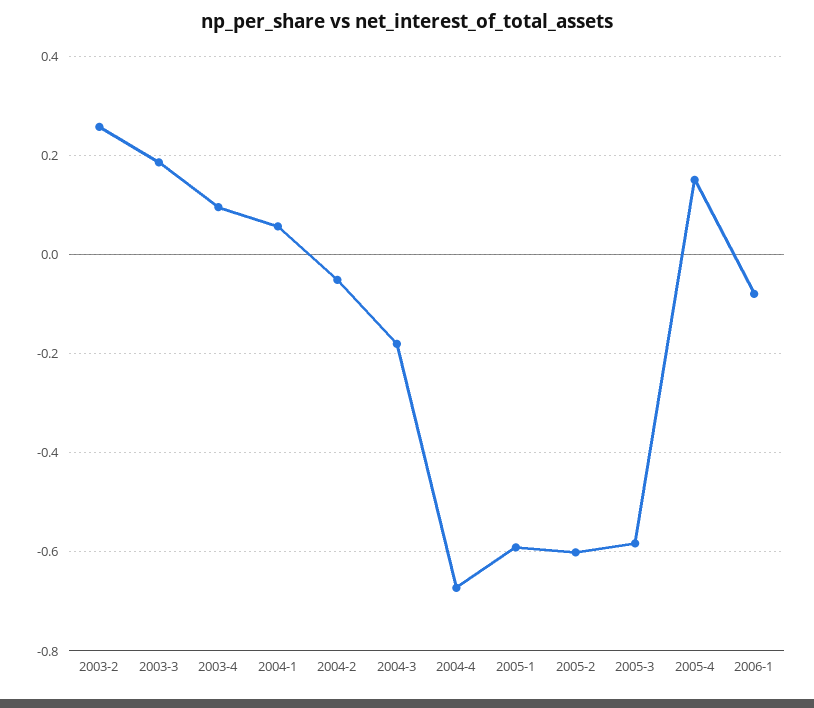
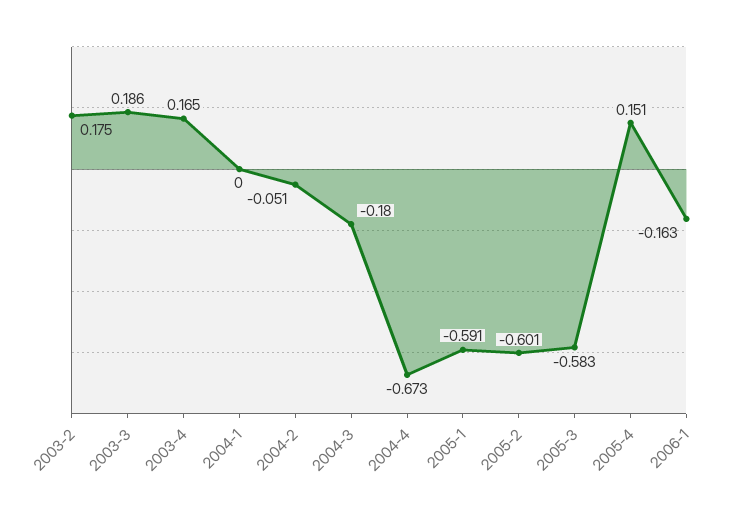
2003-2: 0.26 -> 0.175
2003-4: 0.1 -> 0.165
2004-1: 0.06 -> 0
2006-1: -0.08 -> -0.163

